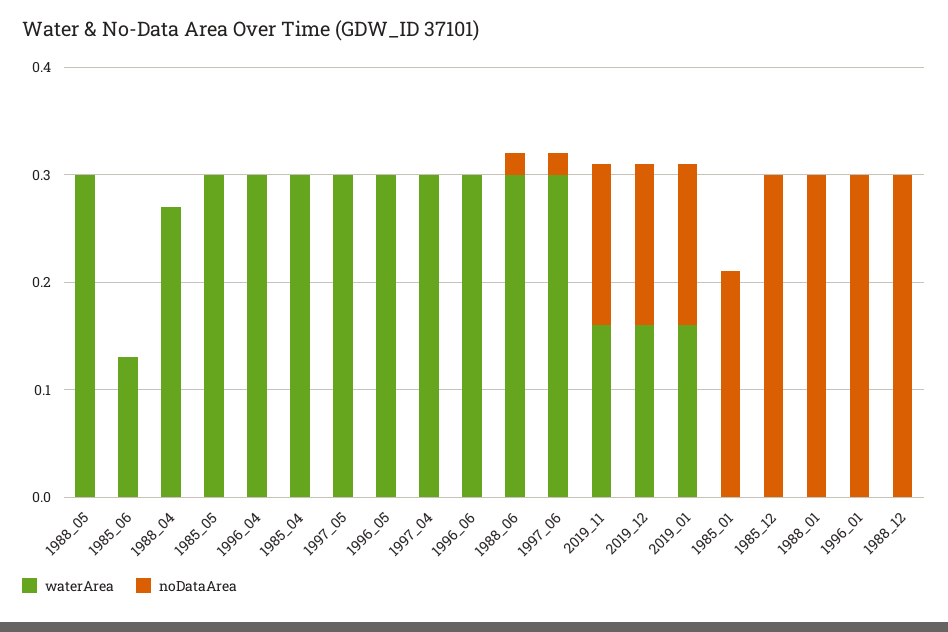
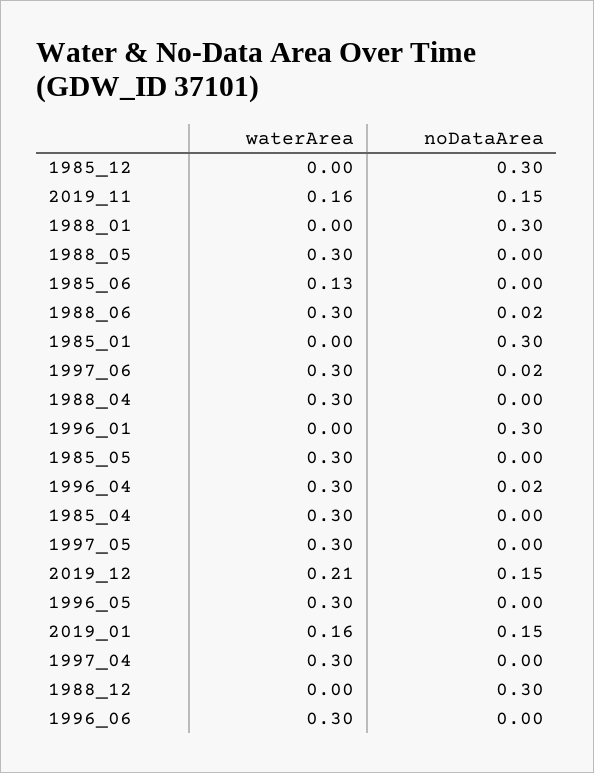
waterArea, 1988_04: 0.27 -> 0.3
noDataArea, 1996_04: 0 -> 0.02
waterArea, 2019_12: 0.16 -> 0.21
noDataArea, 1985_01: 0.21 -> 0.3

